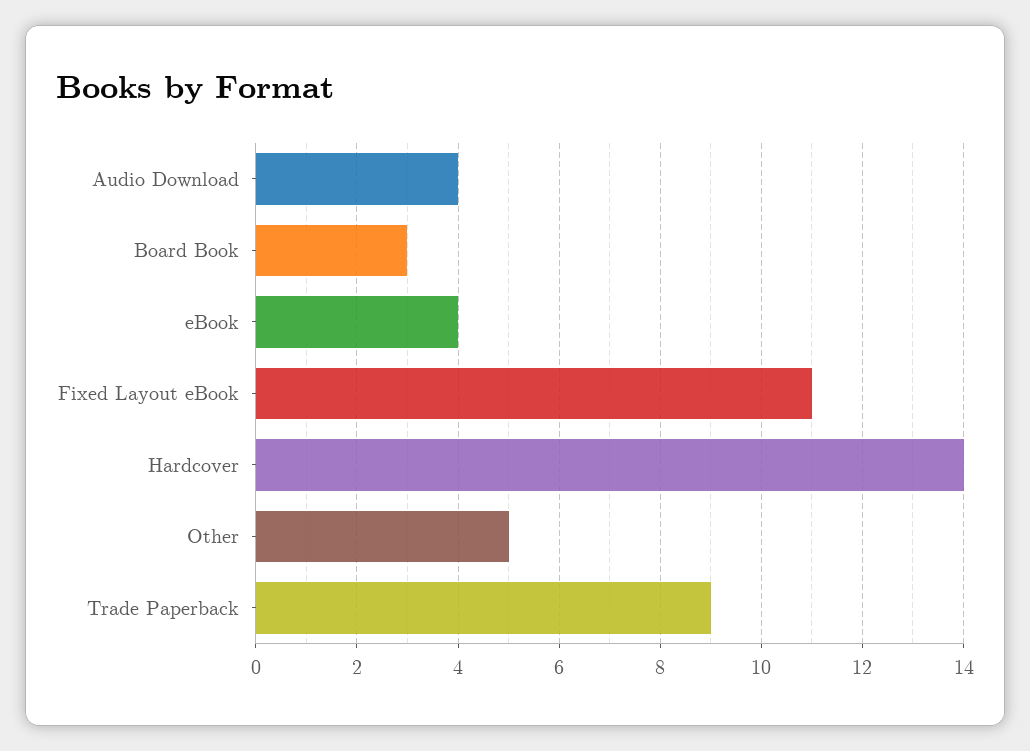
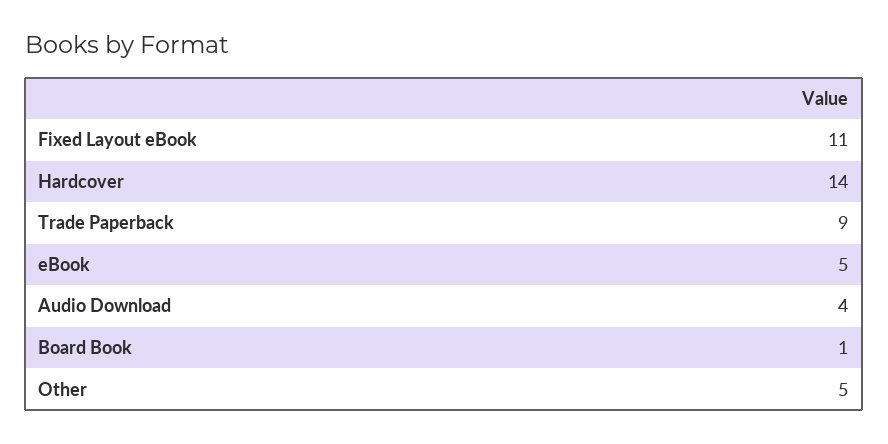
Board Book: 3 -> 1
eBook: 4 -> 5

